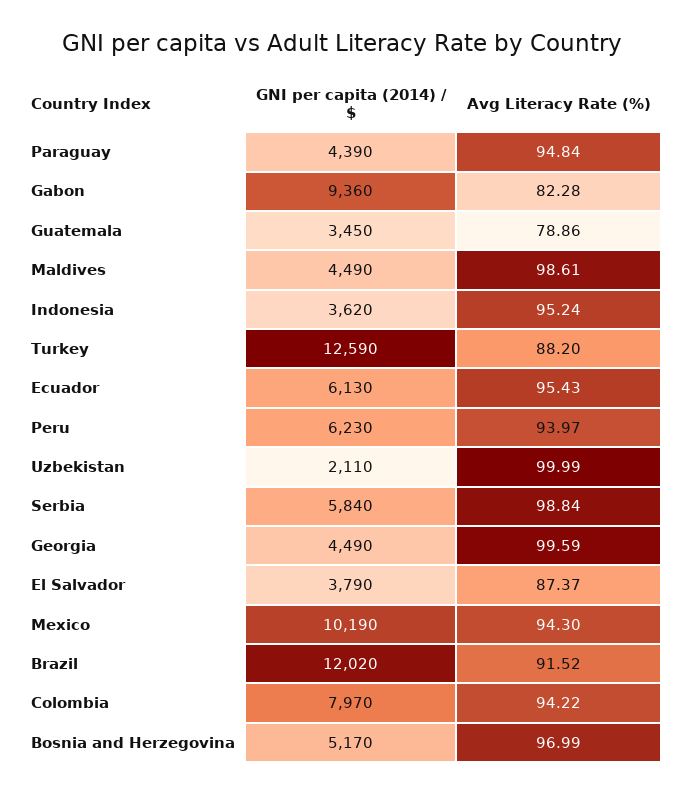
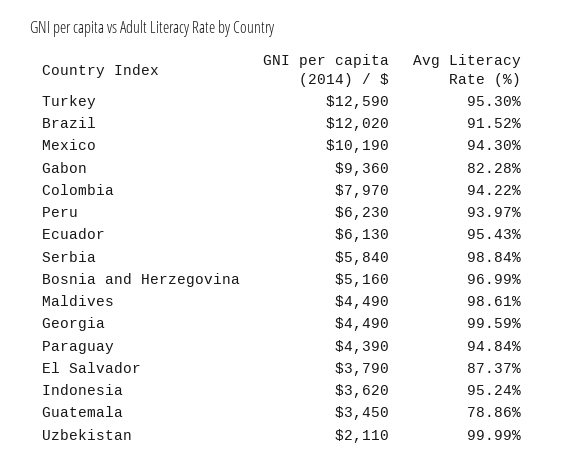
Avg Literacy Rate (%), Turkey: 88.2 -> 95.3
GNI per capita (2014) / $, Bosnia and Herzegovina: 5170 -> 5160

